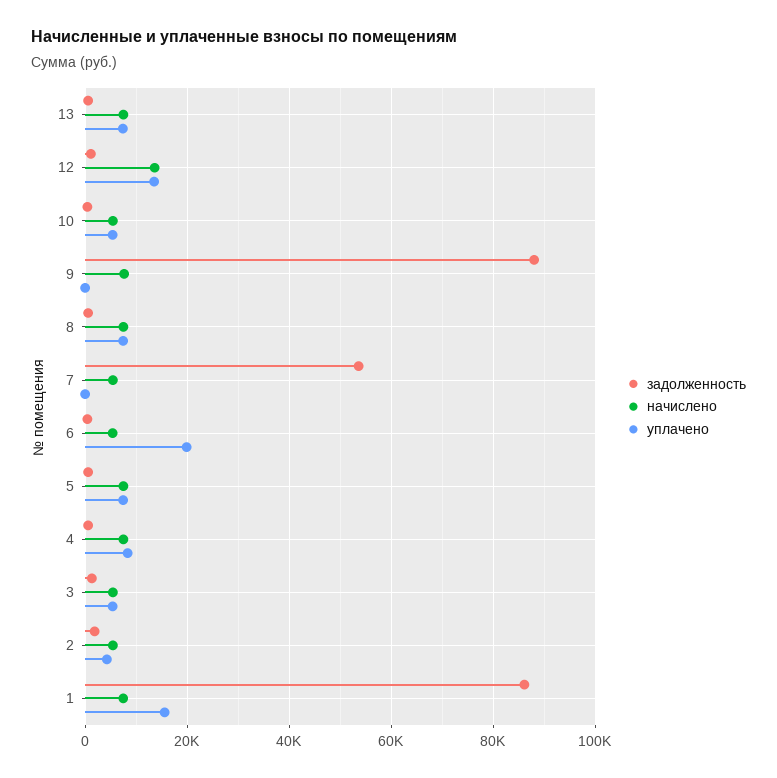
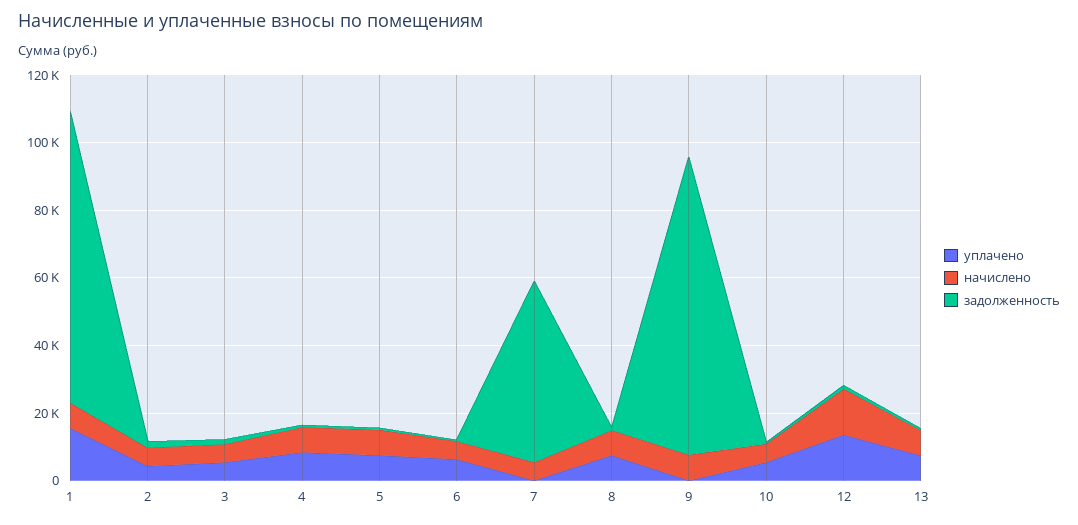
уплачено, 6: 20000 -> 5000

